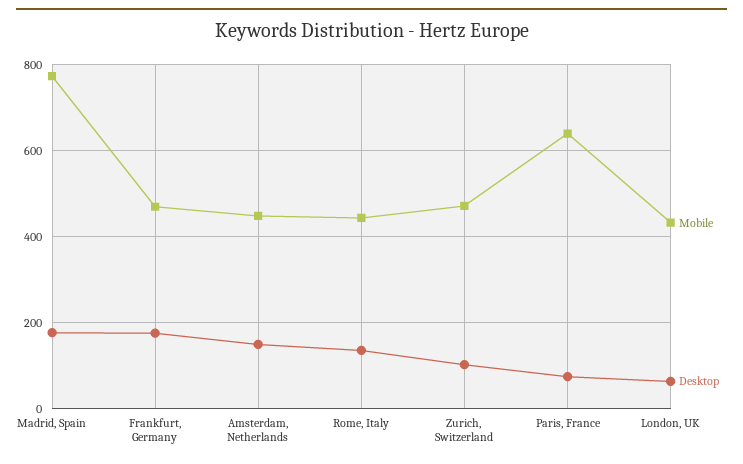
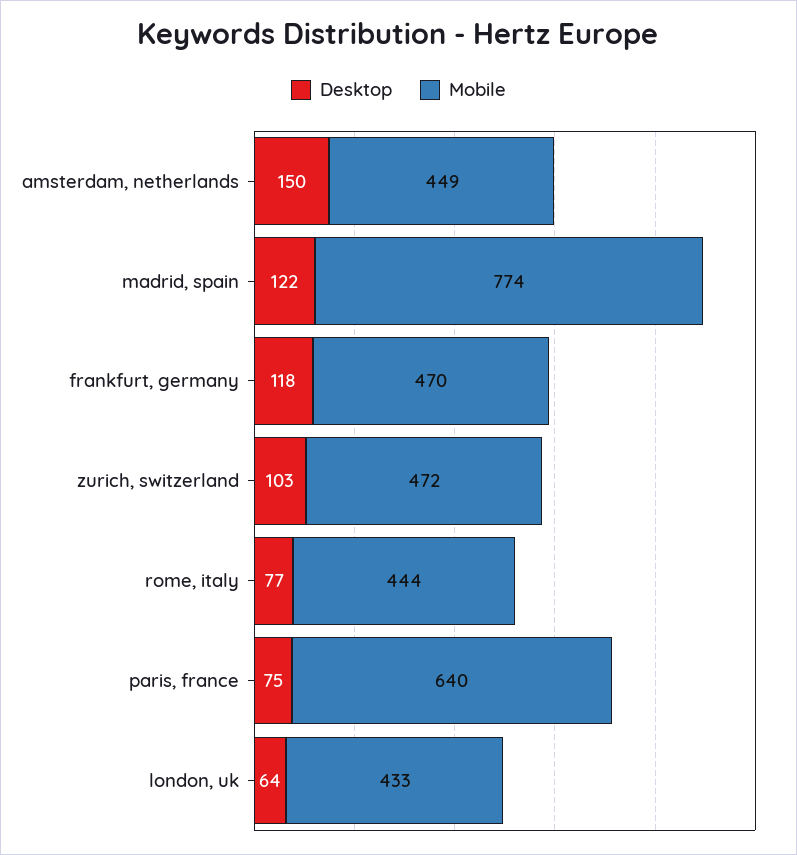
Desktop, Madrid, Spain: 180 -> 122
Desktop, Frankfurt, Germany: 180 -> 118
Desktop, Rome, Italy: 140 -> 77

